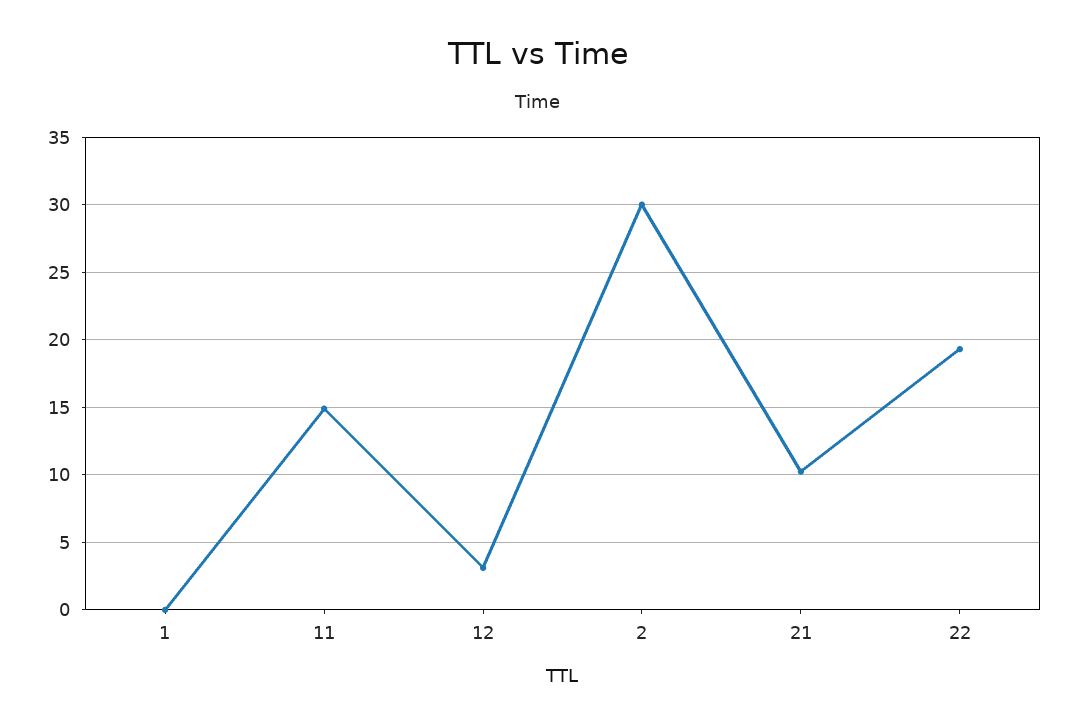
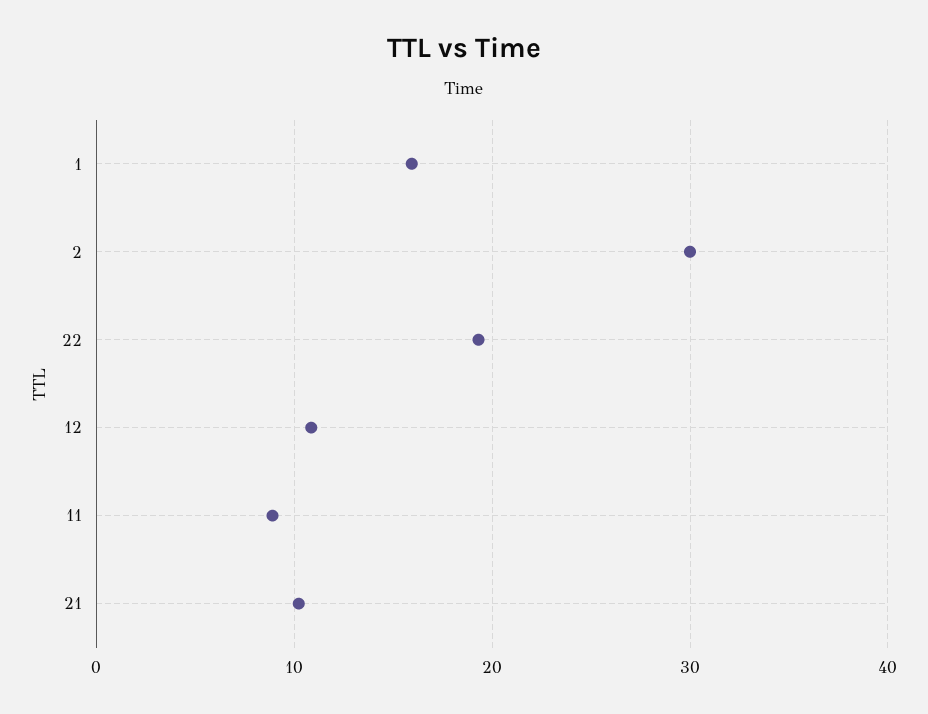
1: 0 -> 16
11: 15 -> 9
12: 3 -> 11

